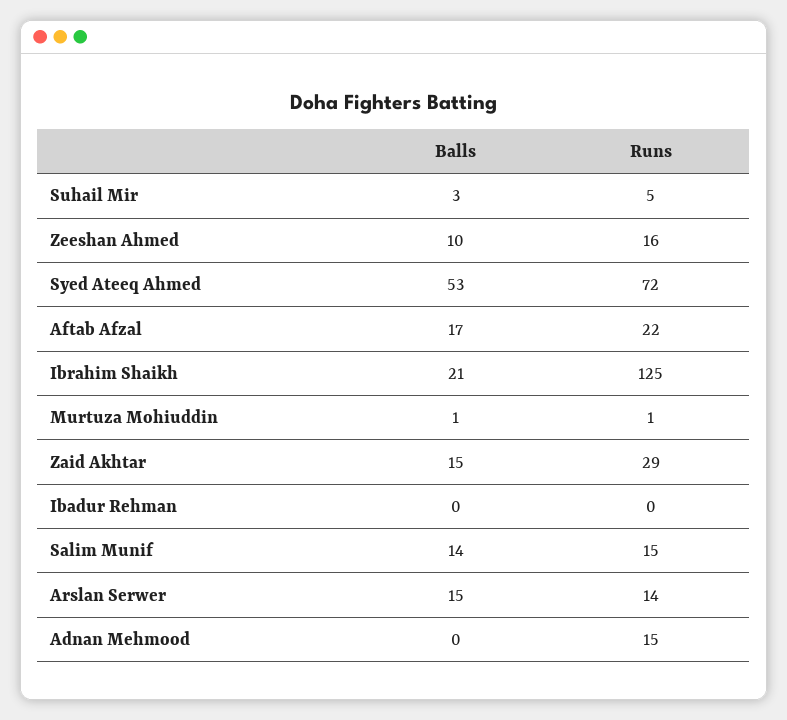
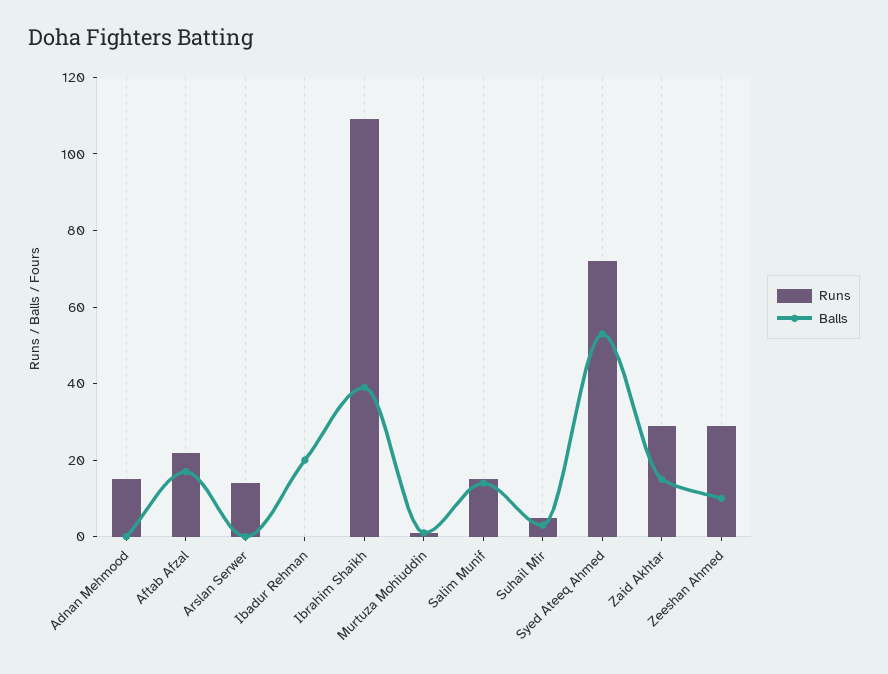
Runs, Zeeshan Ahmed: 16 -> 30
Balls, Ibrahim Shaikh: 21 -> 40
Runs, Ibrahim Shaikh: 125 -> 110
Balls, Ibadur Rehman: 0 -> 20
Balls, Arslan Serwer: 15 -> 0

